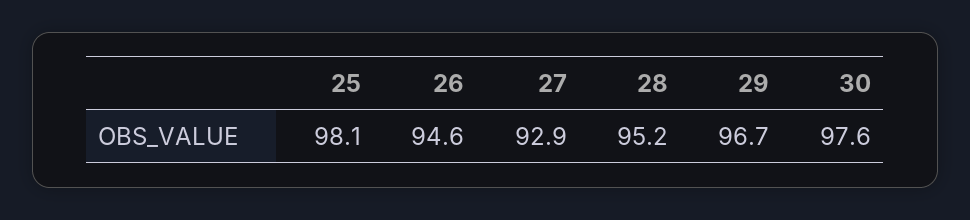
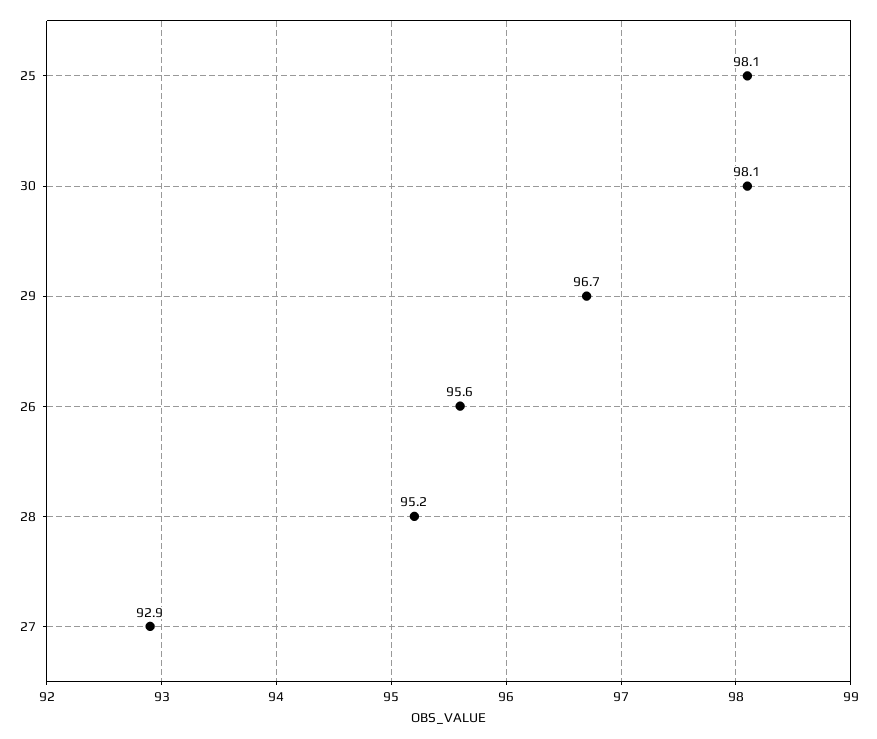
26: 94.6 -> 95.6
30: 97.6 -> 98.1

